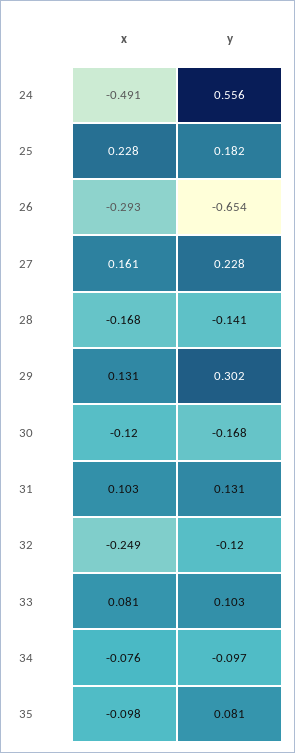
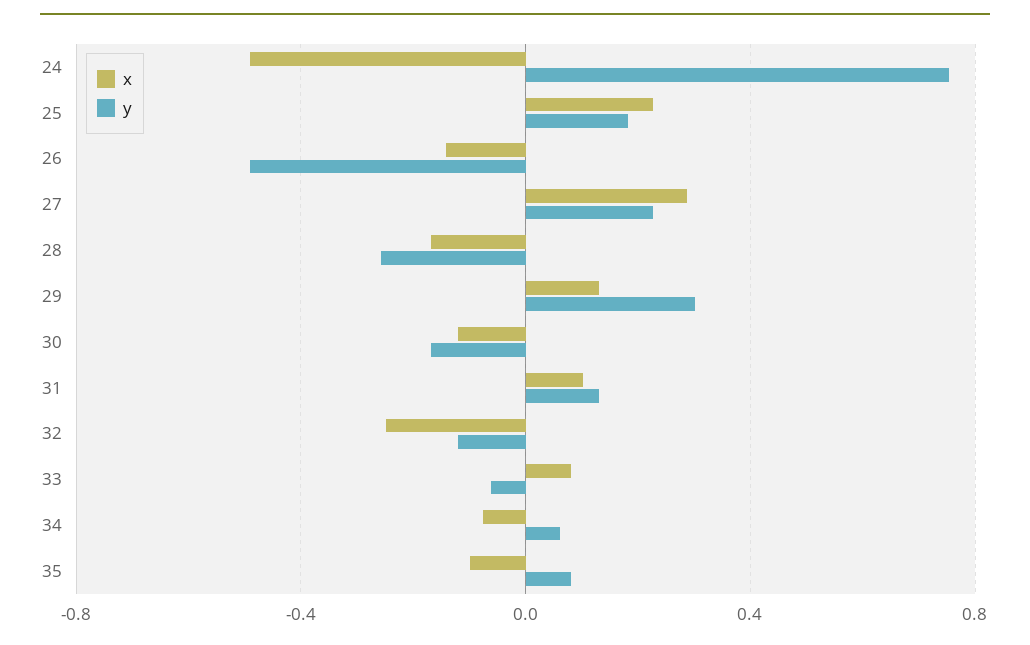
y, 24: 0.556 -> 0.75
x, 26: -0.293 -> -0.15
y, 26: -0.654 -> -0.5
x, 27: 0.161 -> 0.3
y, 28: -0.141 -> -0.25
y, 33: 0.103 -> -0.05
y, 34: -0.097 -> 0.05

